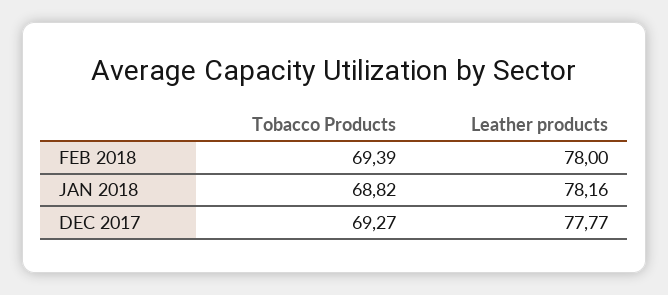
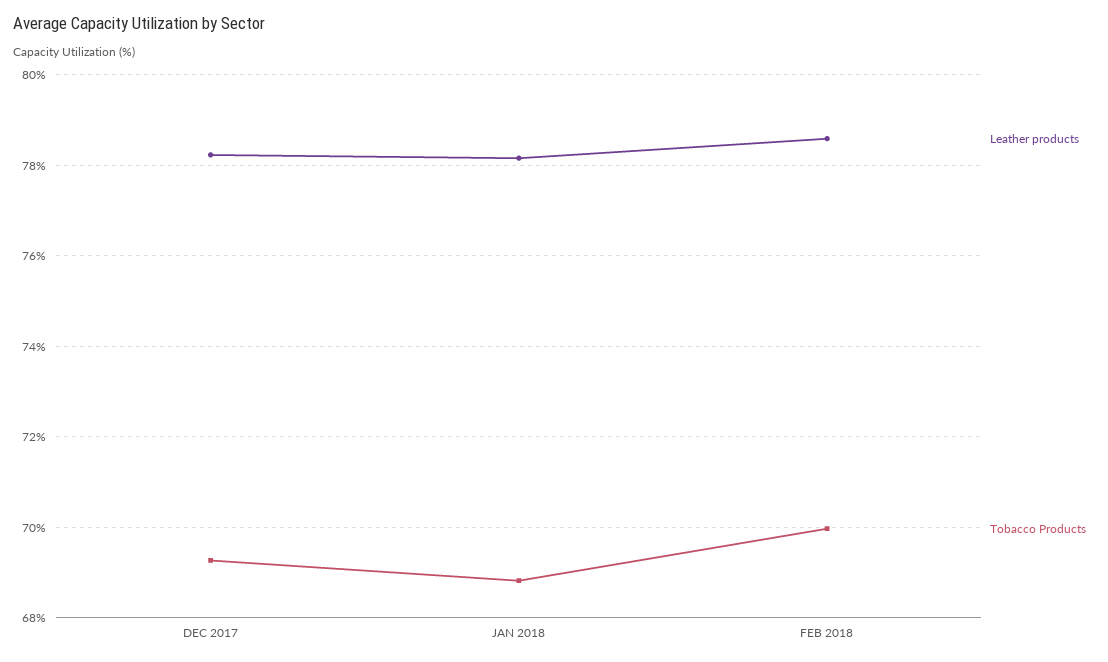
Tobacco Products, FEB 2018: 69.39 -> 70
Leather products, FEB 2018: 78 -> 78.6
Leather products, DEC 2017: 77.77 -> 78.2

